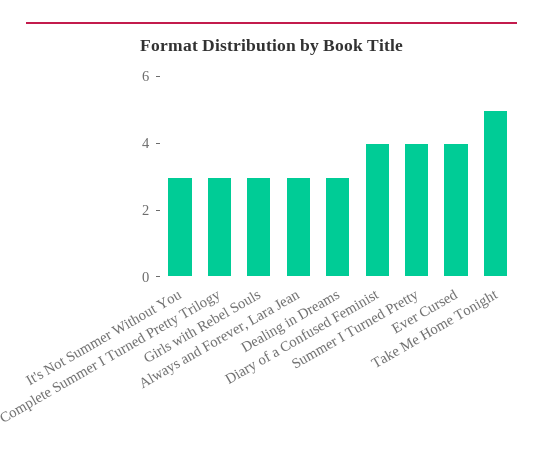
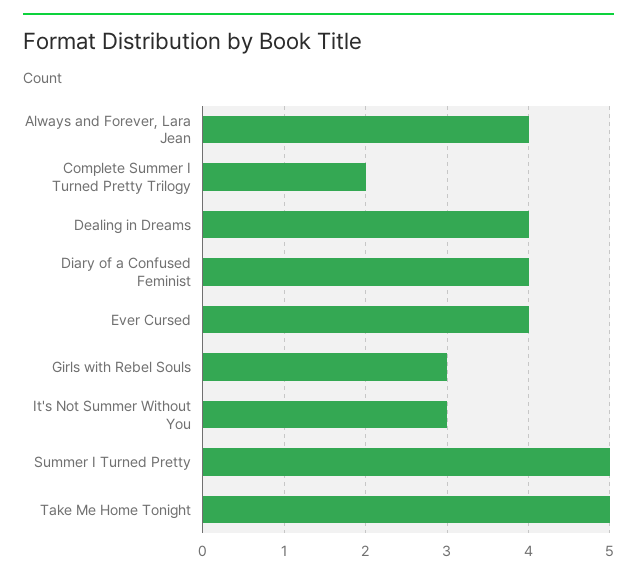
Complete Summer I Turned Pretty Trilogy: 3 -> 2
Always and Forever, Lara Jean: 3 -> 4
Dealing in Dreams: 3 -> 4
Summer I Turned Pretty: 4 -> 5

